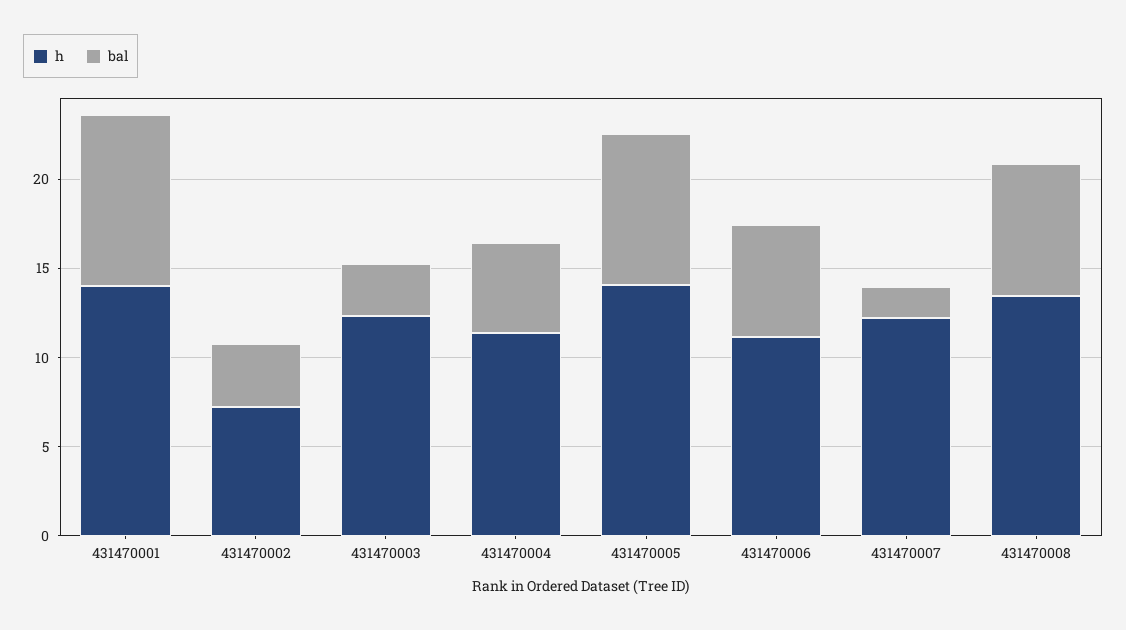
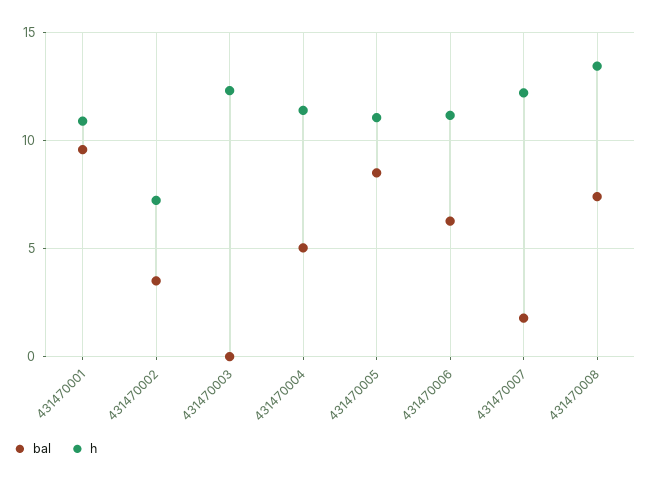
h, 431470001: 14 -> 11
bal, 431470003: 3 -> 0
h, 431470005: 14 -> 11

